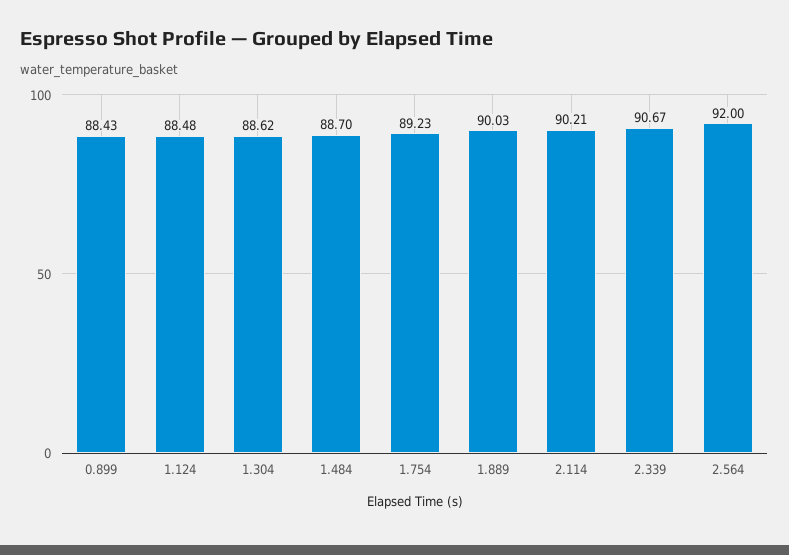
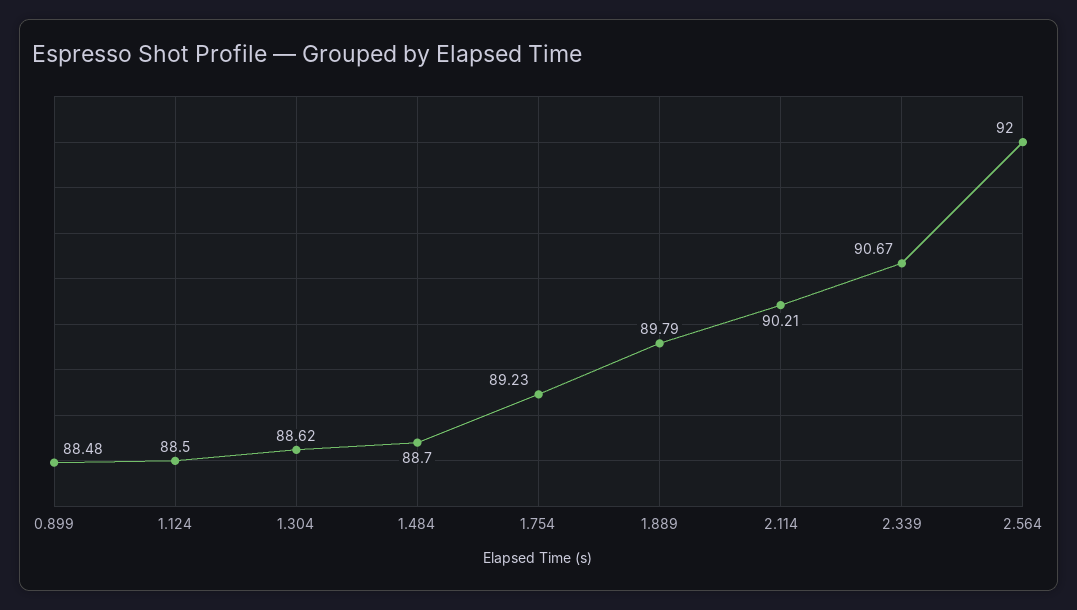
0.899: 88.43 -> 88.48
1.124: 88.48 -> 88.5
1.889: 90.03 -> 89.79

